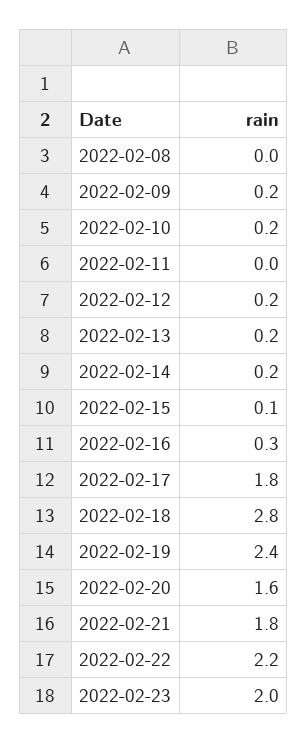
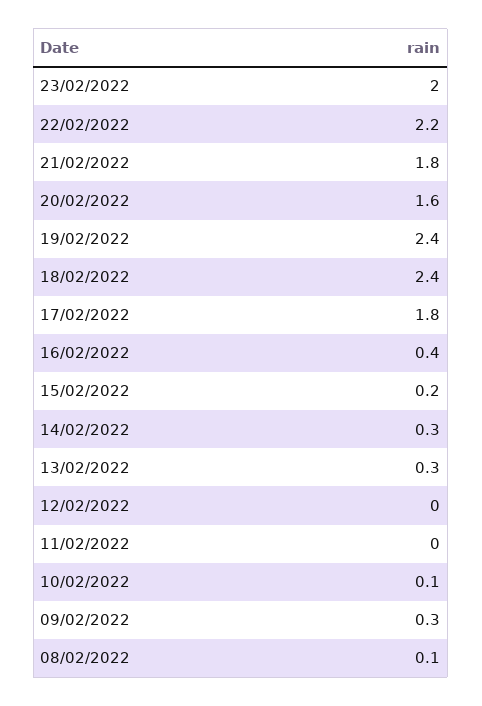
2022-02-08: 0 -> 0.1
2022-02-09: 0.2 -> 0.3
2022-02-10: 0.2 -> 0.1
2022-02-12: 0.2 -> 0
2022-02-13: 0.2 -> 0.3
2022-02-14: 0.2 -> 0.3
2022-02-15: 0.1 -> 0.2
2022-02-16: 0.3 -> 0.4
2022-02-18: 2.8 -> 2.4

